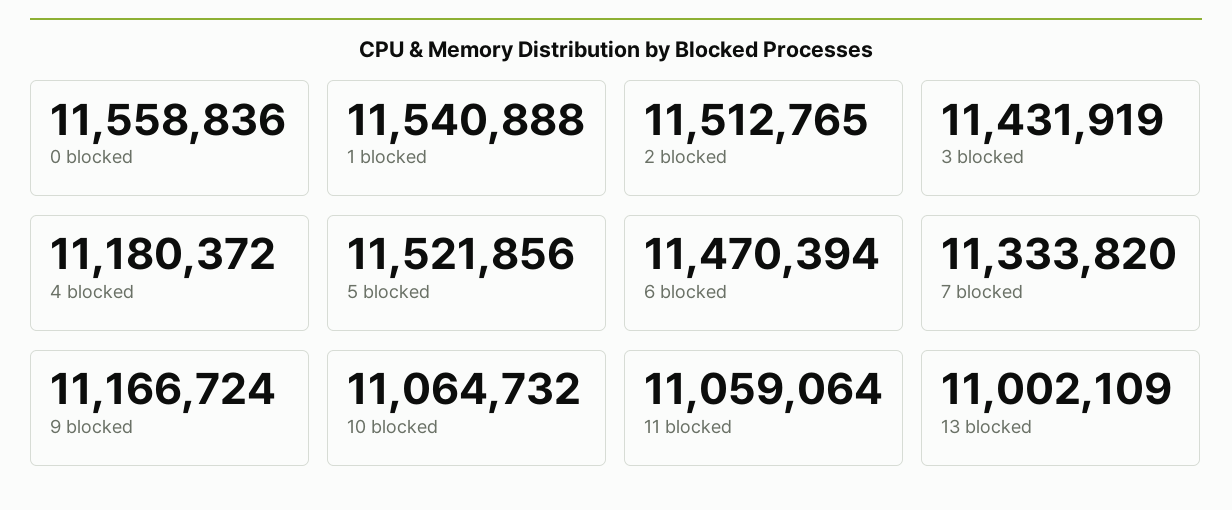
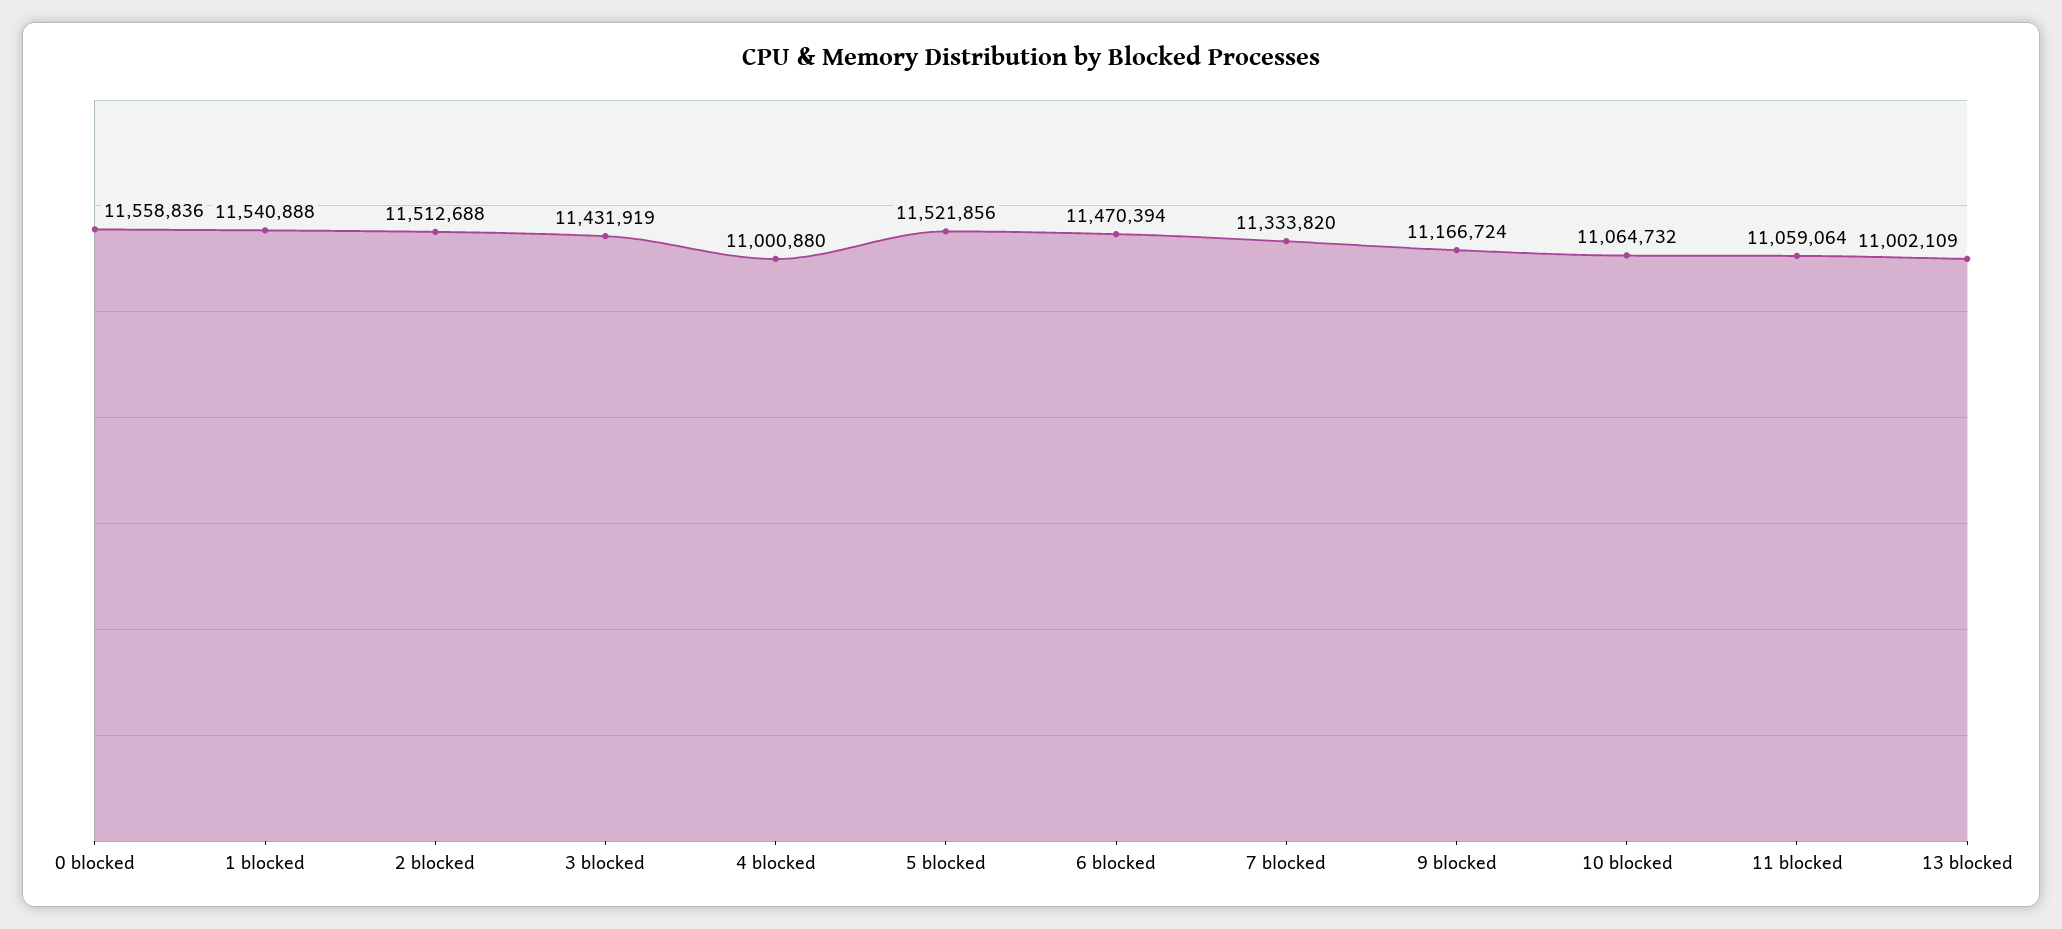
2 blocked: 11512765 -> 11512688
4 blocked: 11180372 -> 11000880

